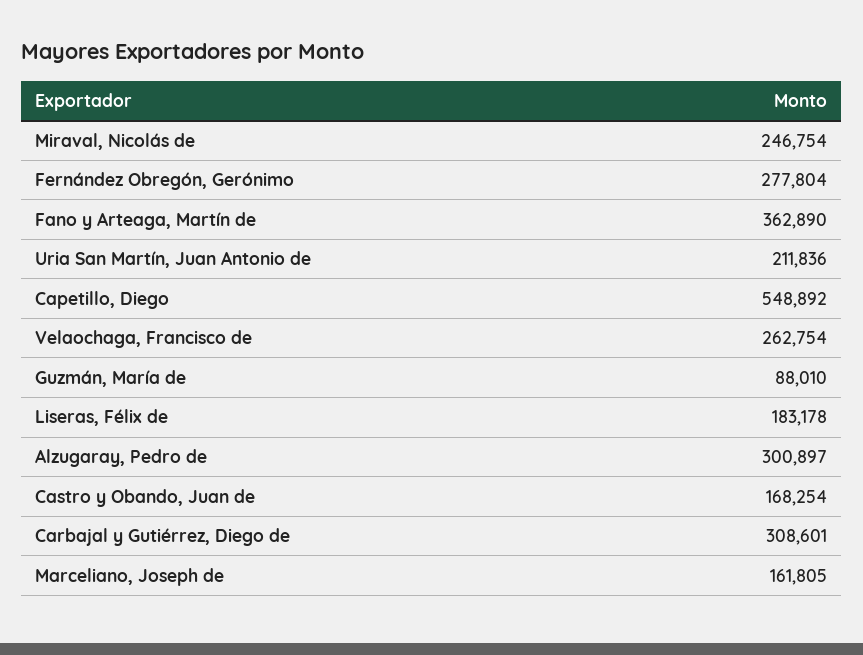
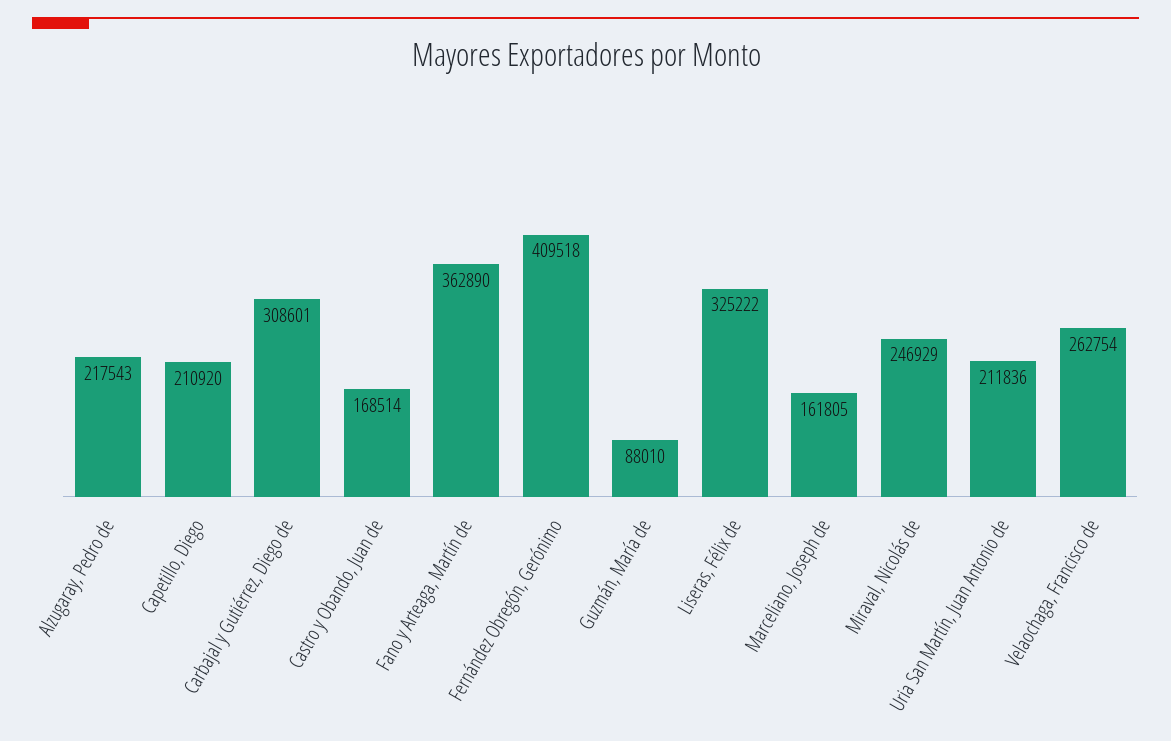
Miraval, Nicolás de: 246754 -> 246929
Fernández Obregón, Gerónimo: 277804 -> 409518
Capetillo, Diego: 548892 -> 210920
Liseras, Félix de: 183178 -> 325222
Alzugaray, Pedro de: 300897 -> 217543
Castro y Obando, Juan de: 168254 -> 168514

